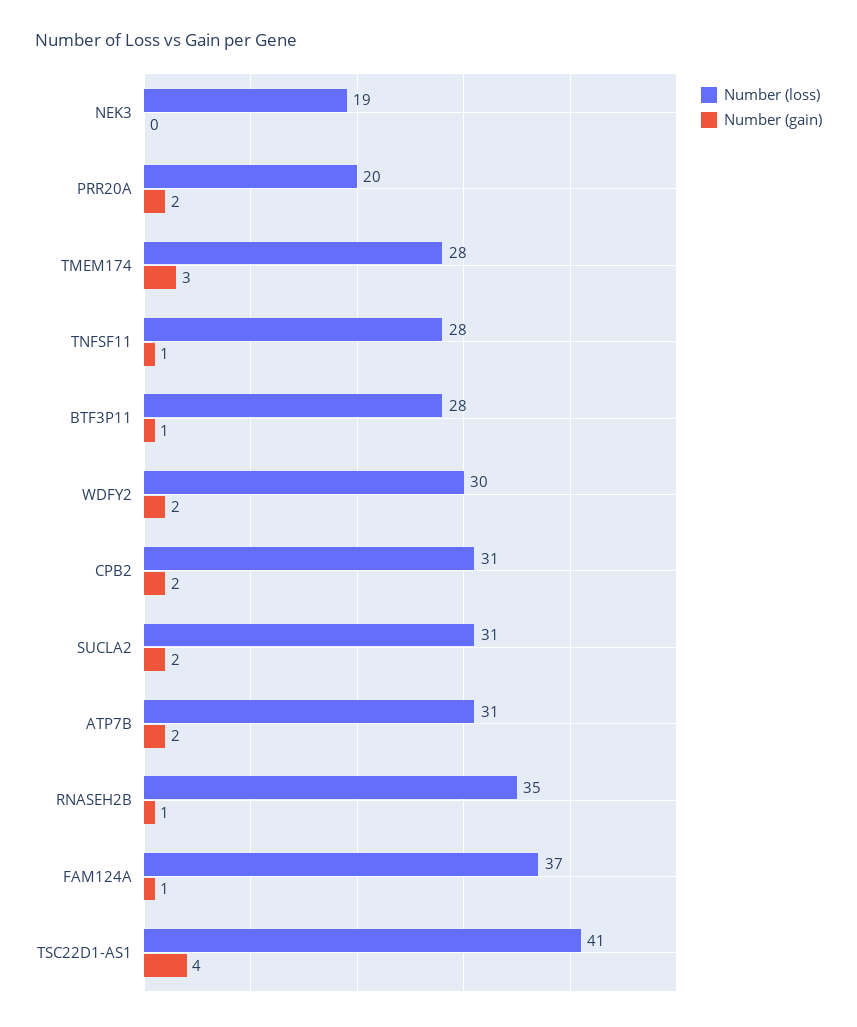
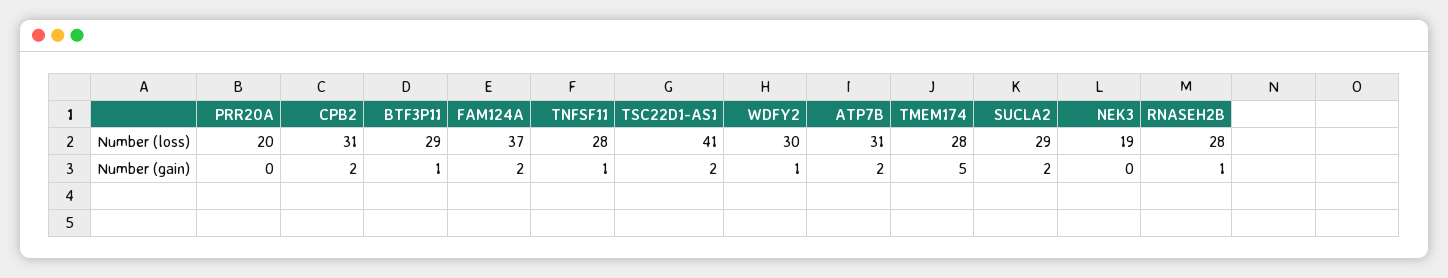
Number (gain), PRR20A: 2 -> 0
Number (gain), TMEM174: 3 -> 5
Number (loss), BTF3P11: 28 -> 29
Number (gain), WDFY2: 2 -> 1
Number (loss), SUCLA2: 31 -> 29
Number (loss), RNASEH2B: 35 -> 28
Number (gain), FAM124A: 1 -> 2
Number (gain), TSC22D1-AS1: 4 -> 2

